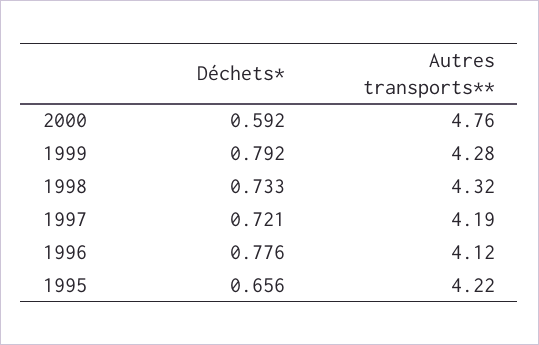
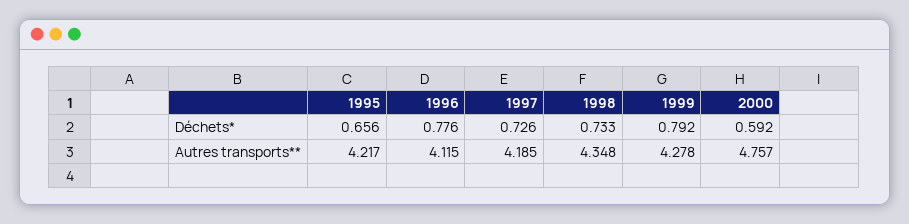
Autres transports**, 1998: 4.32 -> 4.348
Déchets*, 1997: 0.721 -> 0.726

